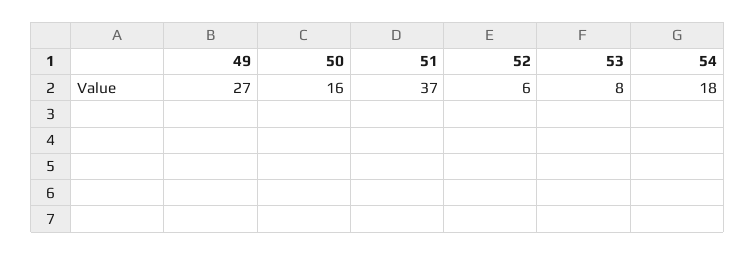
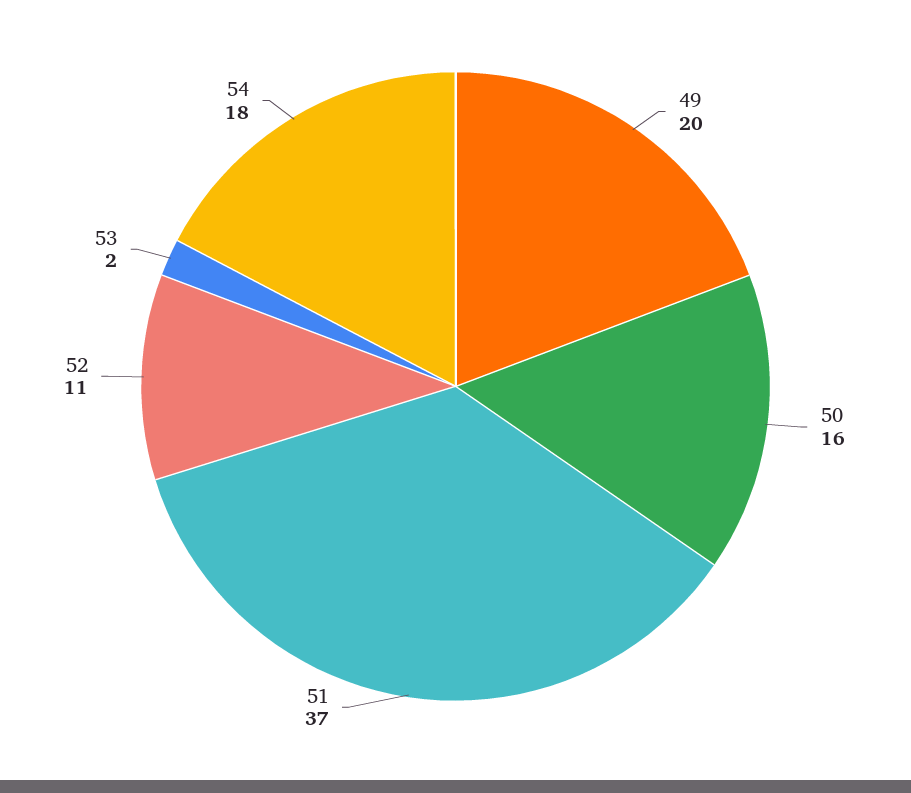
49: 27 -> 20
52: 6 -> 11
53: 8 -> 2

